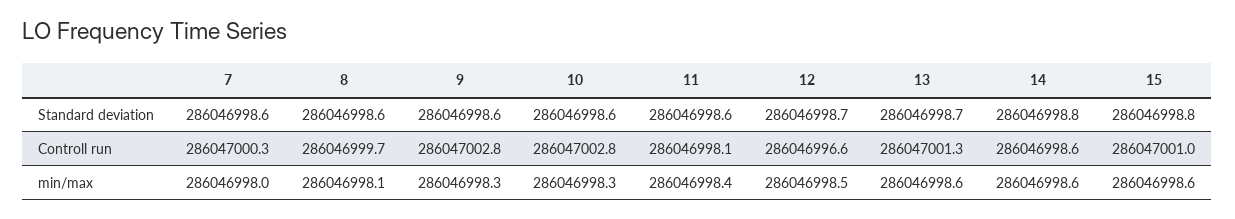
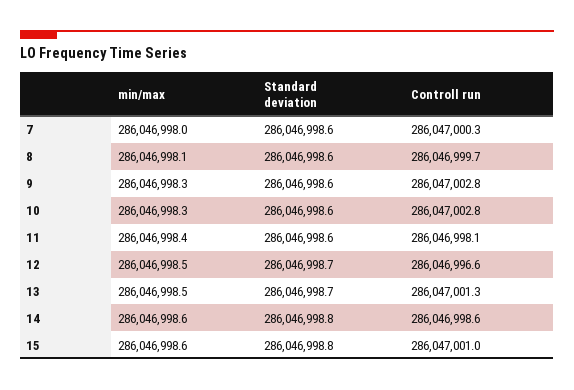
13, min/max: 286046998.6 -> 286046998.5

